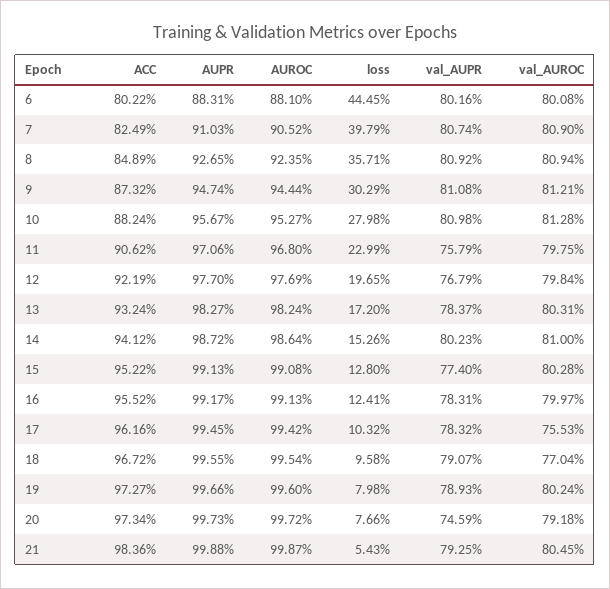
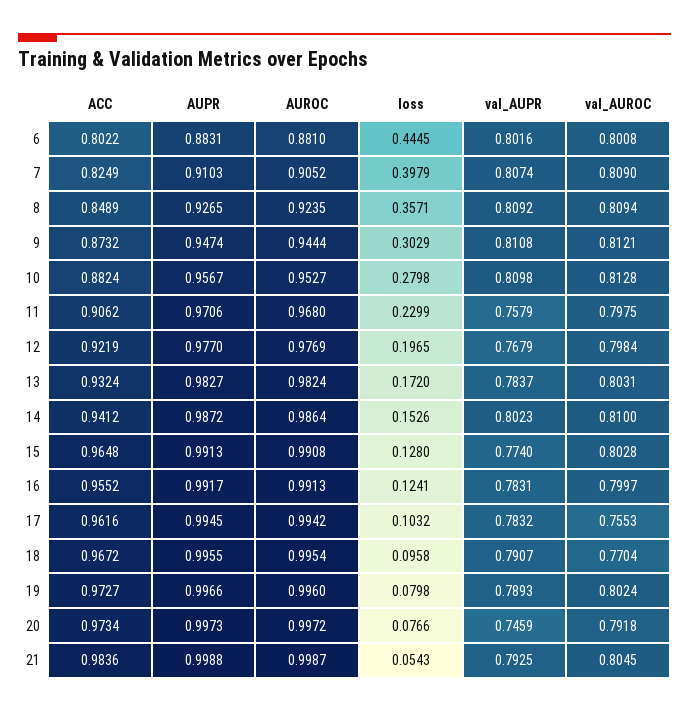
ACC, 15: 0.9522 -> 0.9648

